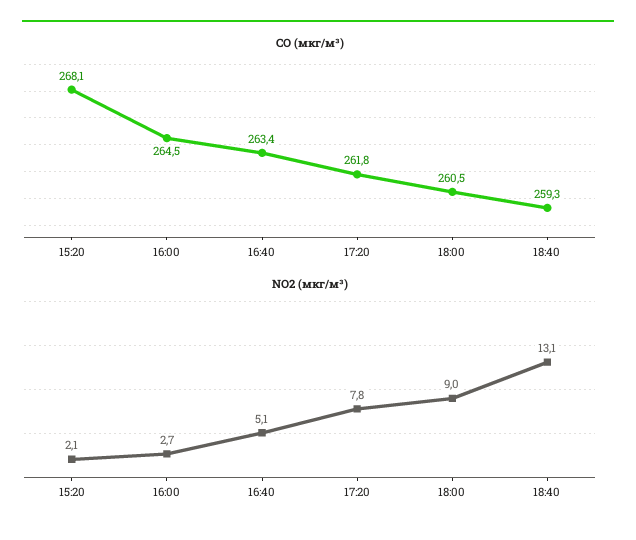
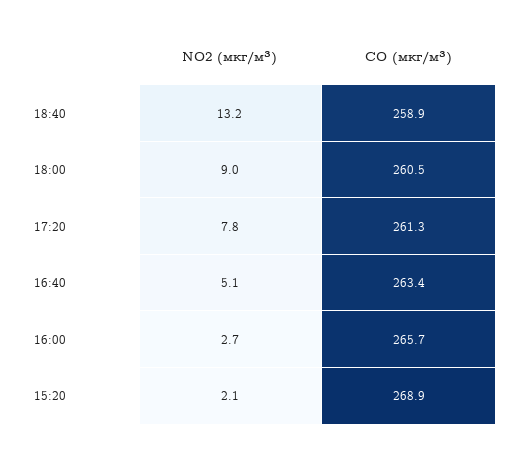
CO (мкг/м³), 15:20: 268.1 -> 268.9
CO (мкг/м³), 16:00: 264.5 -> 265.7
CO (мкг/м³), 17:20: 261.8 -> 261.3
CO (мкг/м³), 18:40: 259.3 -> 258.9
NO2 (мкг/м³), 18:40: 13.1 -> 13.2

